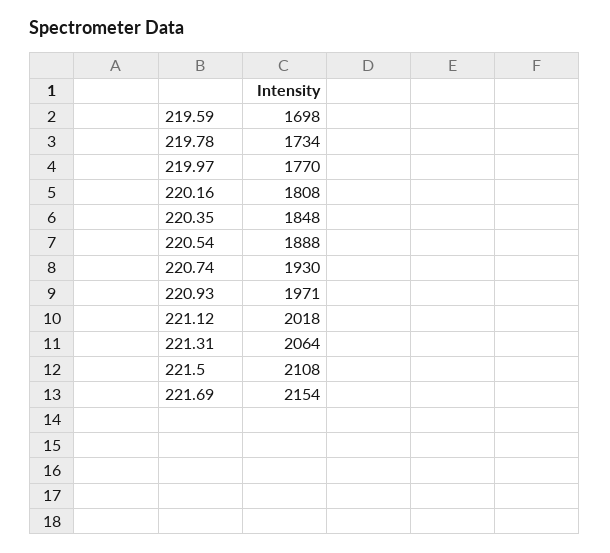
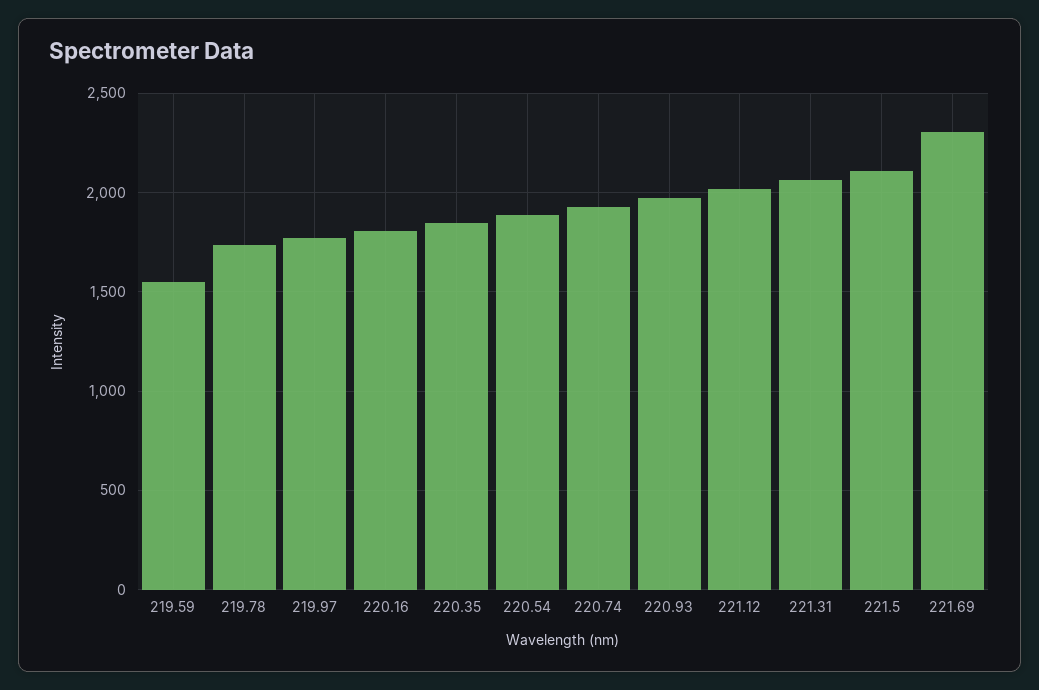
219.59: 1698 -> 1550
221.69: 2154 -> 2300

